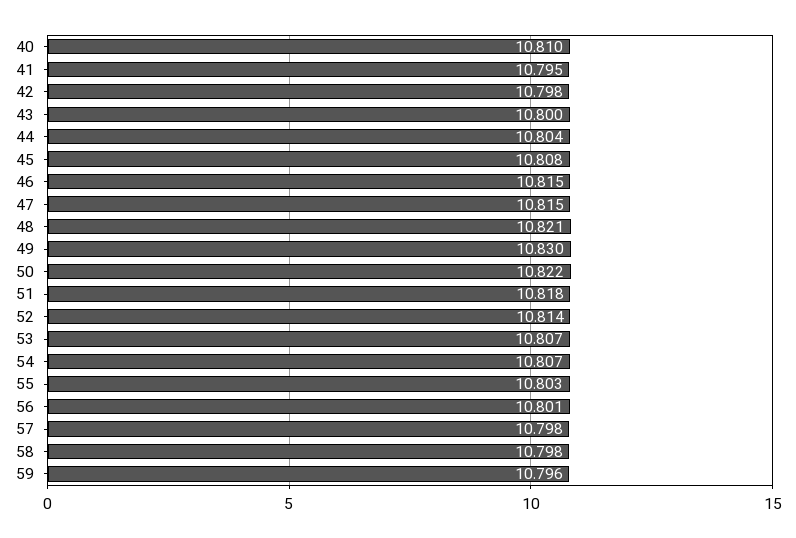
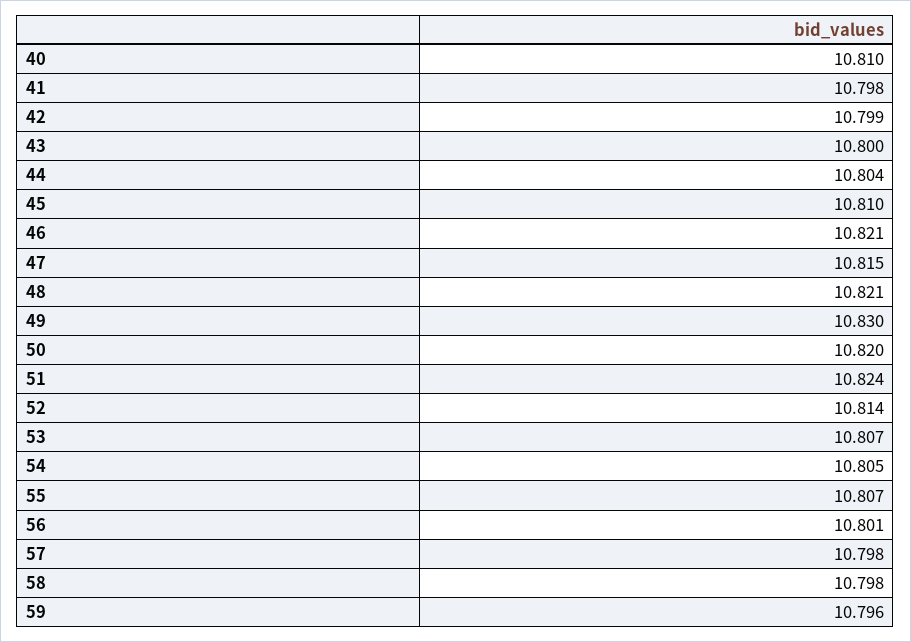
41: 10.795 -> 10.798
42: 10.798 -> 10.799
45: 10.808 -> 10.81
46: 10.815 -> 10.821
50: 10.822 -> 10.82
51: 10.818 -> 10.824
54: 10.807 -> 10.805
55: 10.803 -> 10.807

